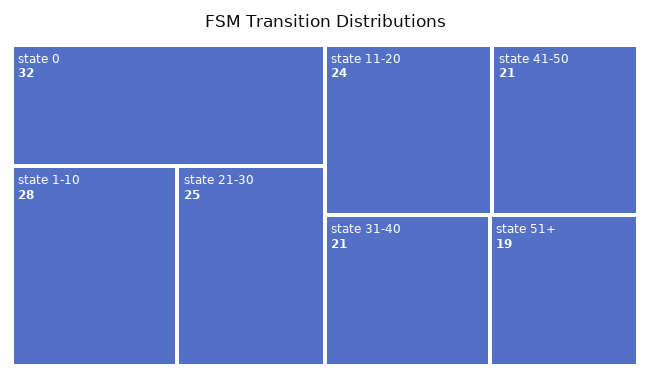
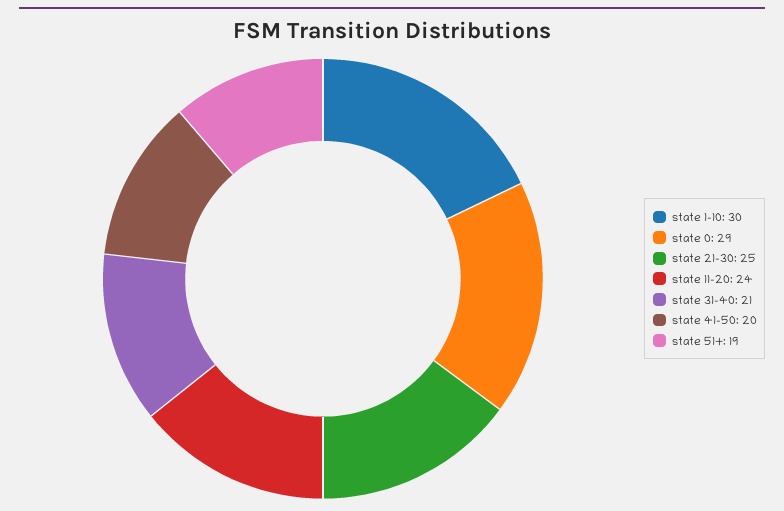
state 0: 32 -> 29
state 1-10: 28 -> 30
state 41-50: 21 -> 20

